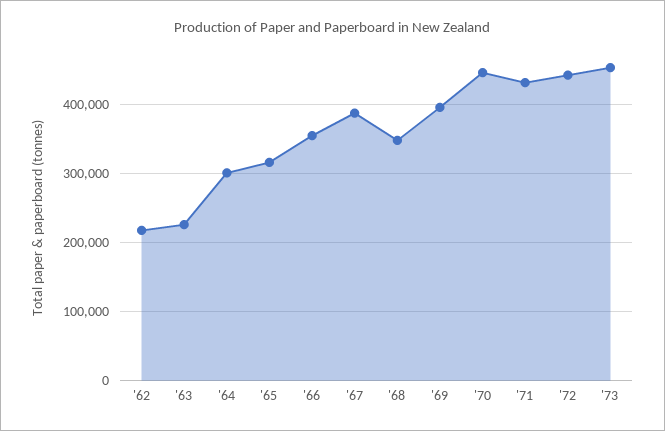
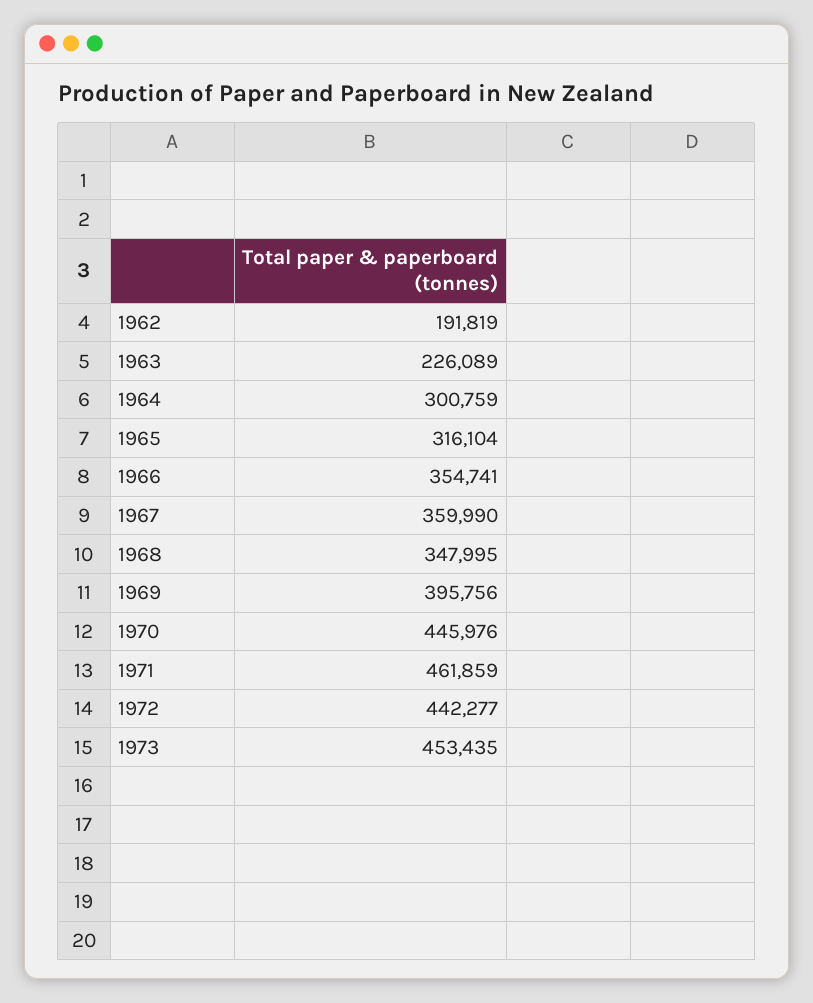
'62: 220000 -> 191819
'67: 390000 -> 359990
'71: 430000 -> 461859

